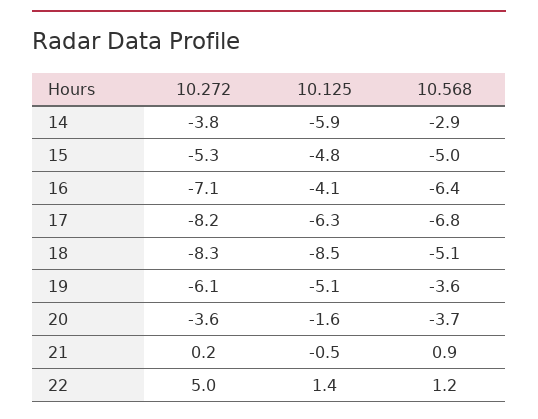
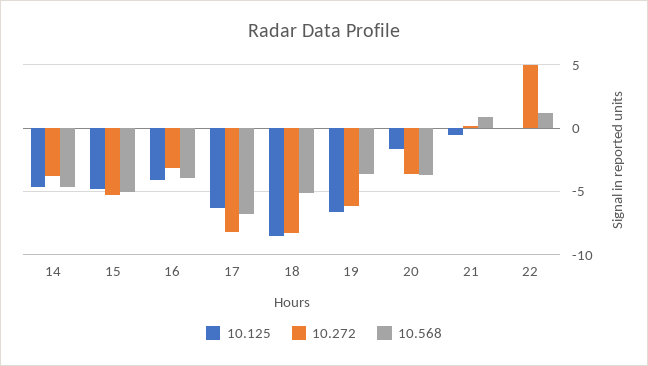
10.125, 14: -5.9 -> -4.5
10.568, 14: -2.9 -> -4.5
10.272, 16: -7.1 -> -3
10.568, 16: -6.4 -> -4
10.125, 19: -5.1 -> -6.5
10.125, 22: 1.4 -> 0

